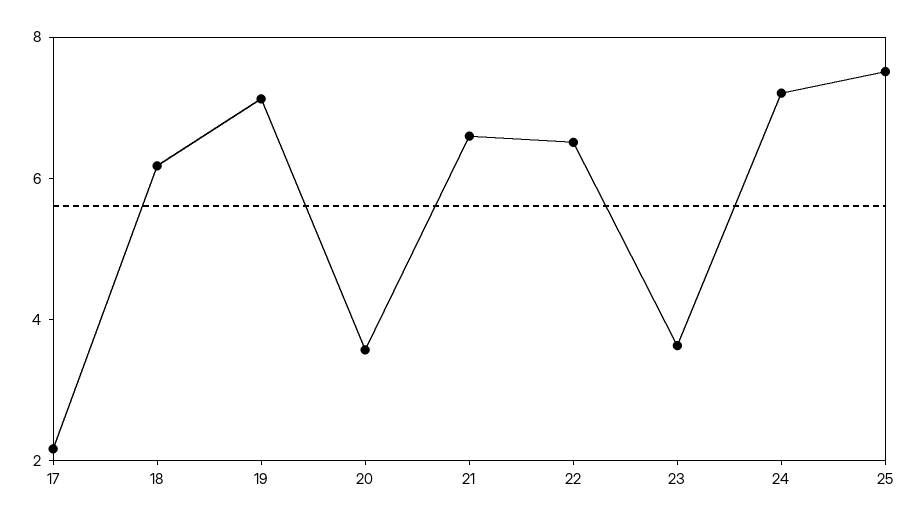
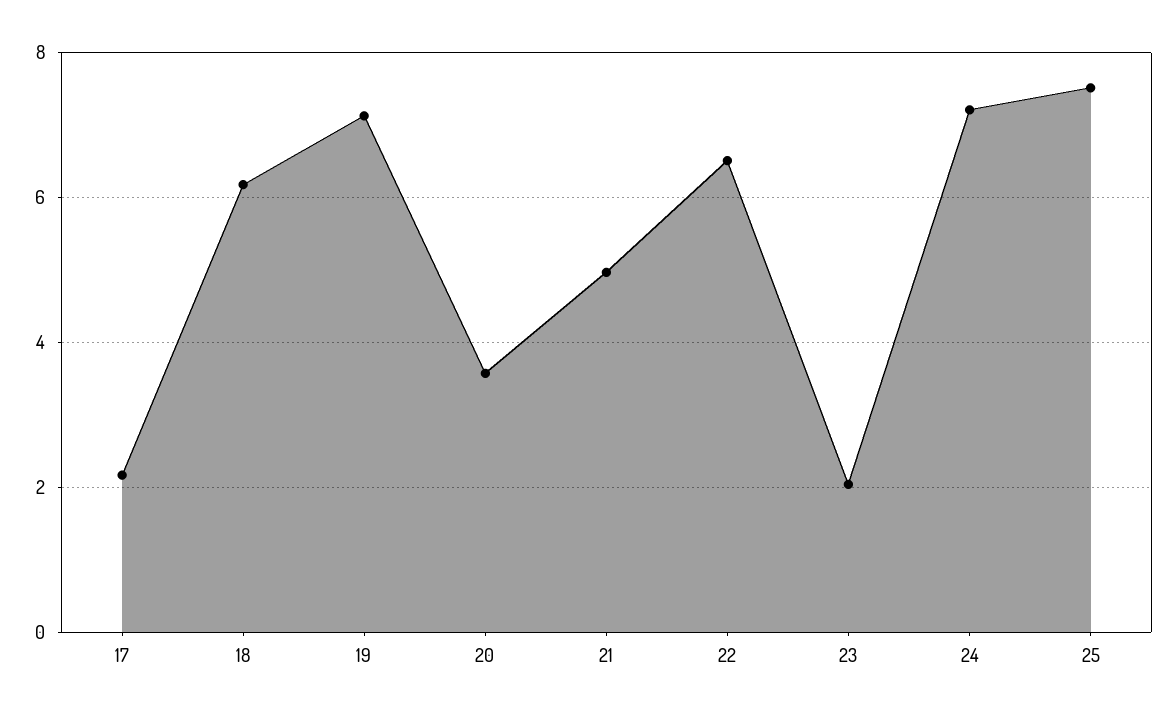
21: 6.5 -> 5
23: 3.5 -> 2

